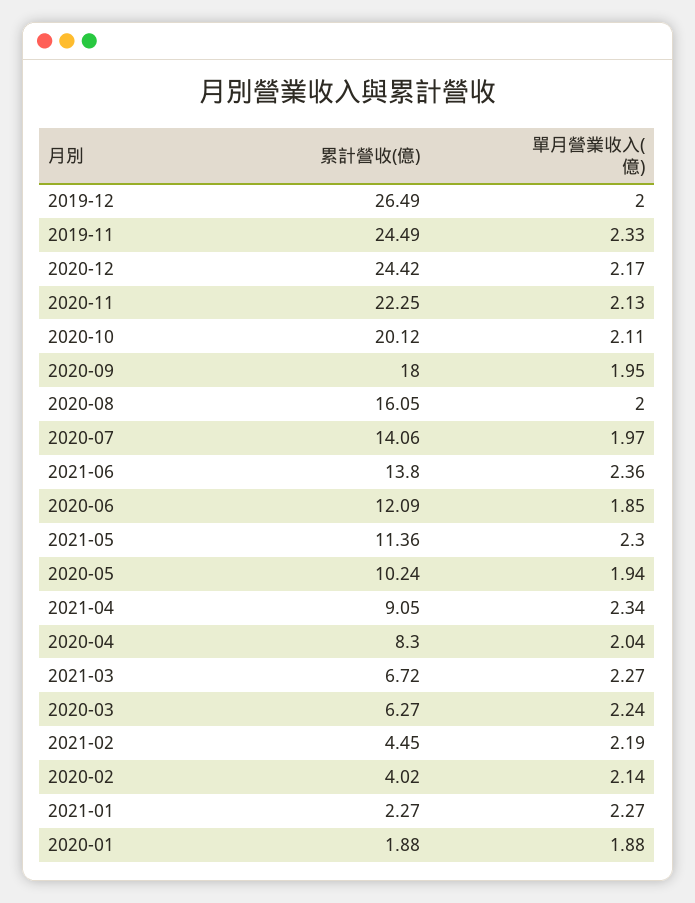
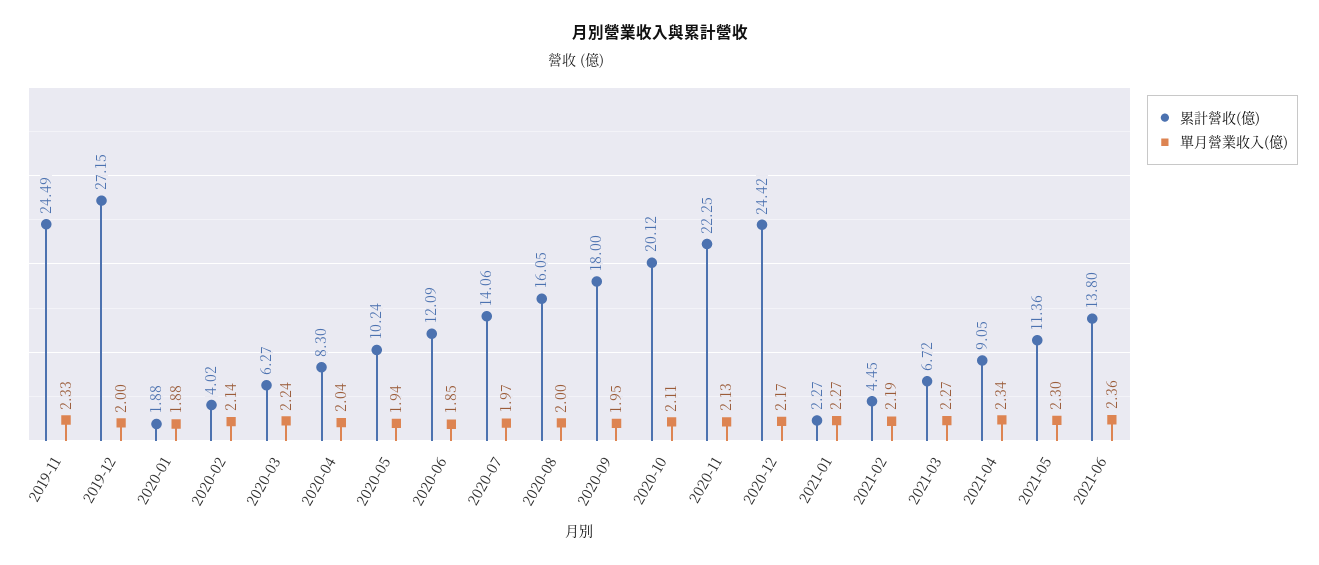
累計營收(億), 2019-12: 26.49 -> 27.15

